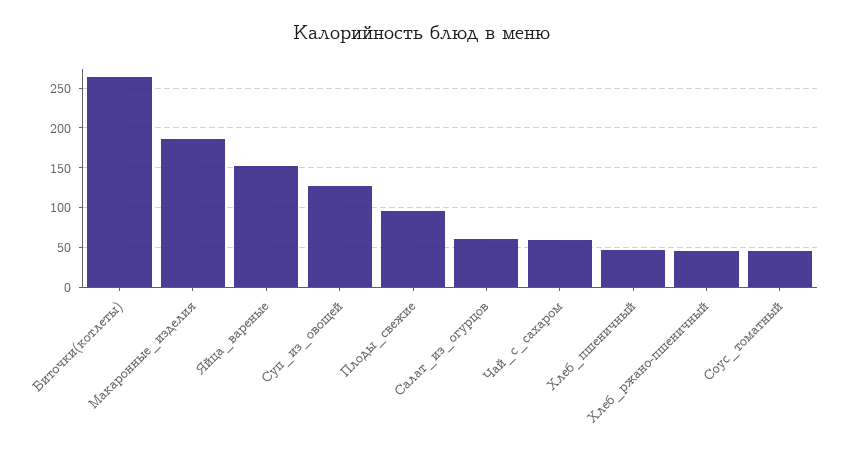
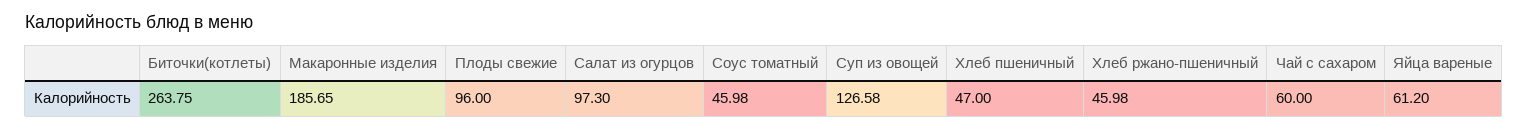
Яйца_вареные: 150 -> 61.2
Салат_из_огурцов: 60 -> 97.3

